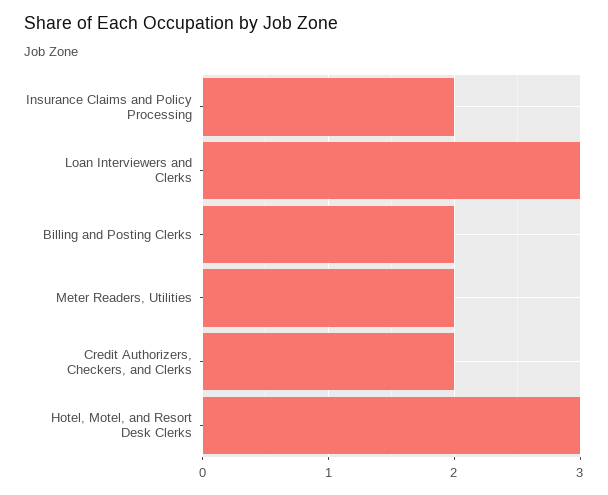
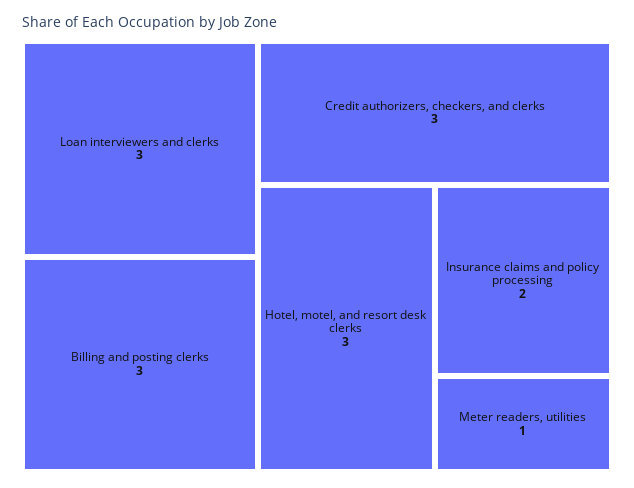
Billing and Posting Clerks: 2 -> 3
Meter Readers, Utilities: 2 -> 1
Credit Authorizers, Checkers, and Clerks: 2 -> 3

